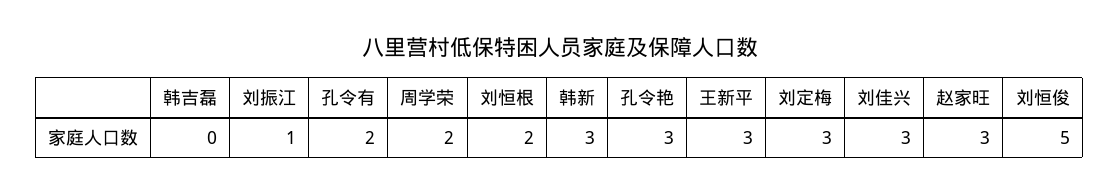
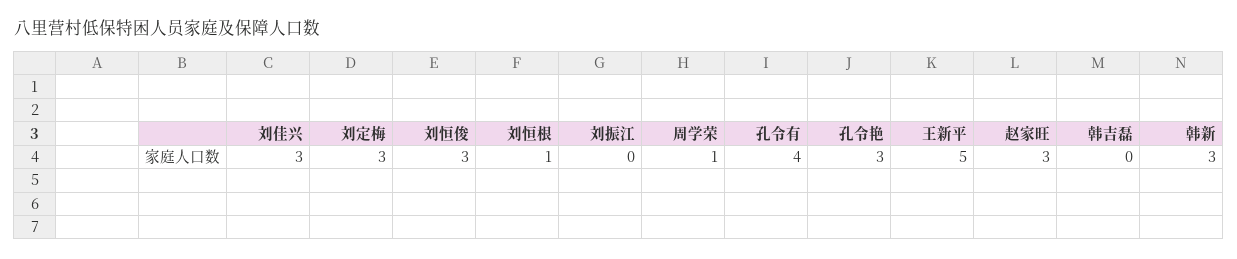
刘振江: 1 -> 0
孔令有: 2 -> 4
周学荣: 2 -> 1
刘恒根: 2 -> 1
王新平: 3 -> 5
刘恒俊: 5 -> 3

